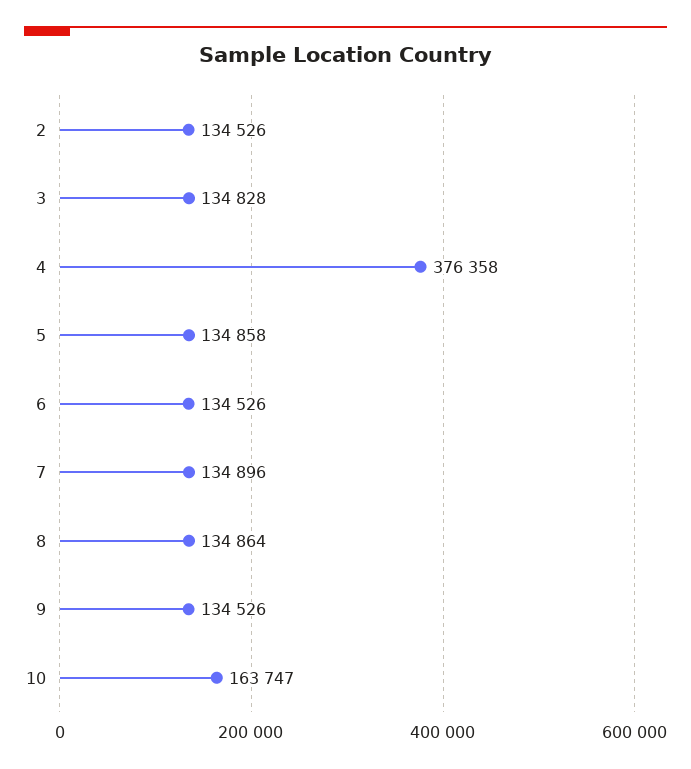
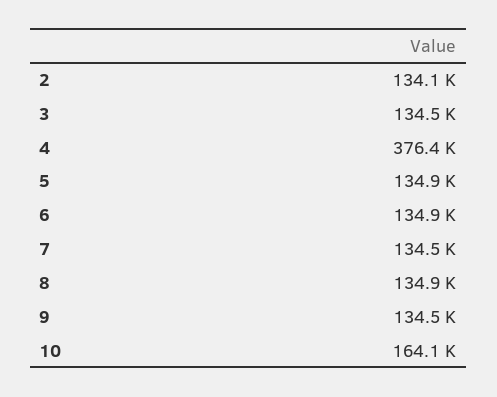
2: 134526 -> 134100
3: 134828 -> 134500
6: 134526 -> 134900
7: 134896 -> 134500
10: 163747 -> 164100

